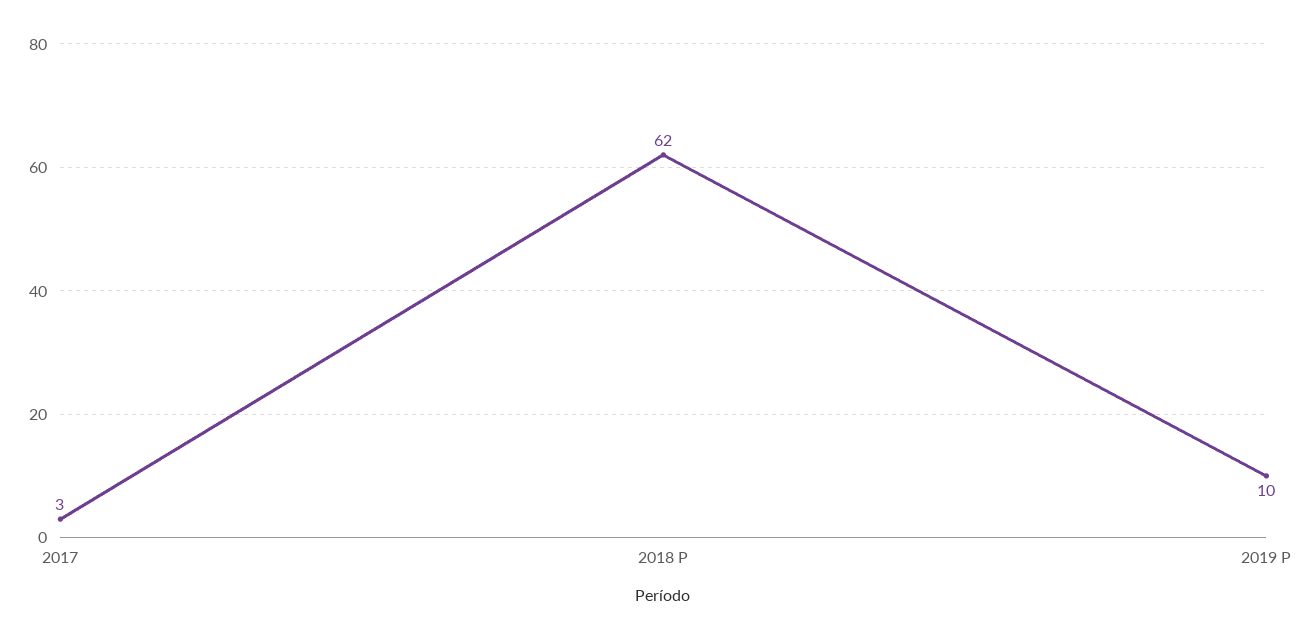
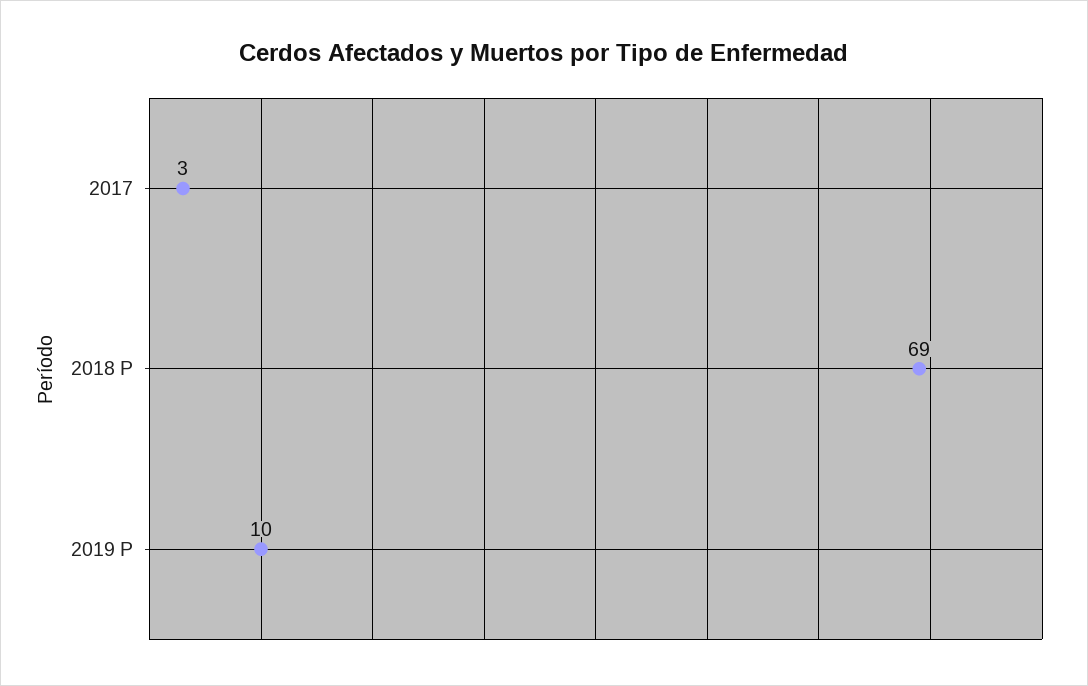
2018 P: 62 -> 69

